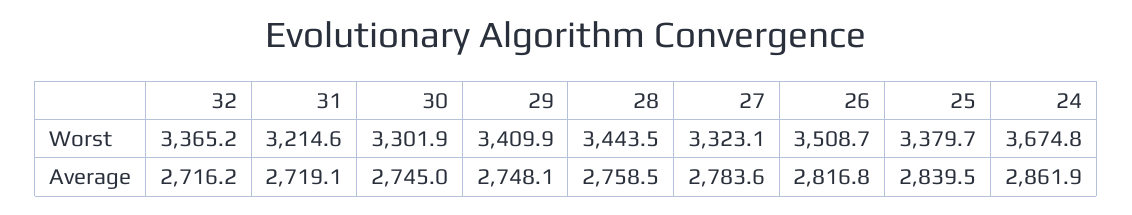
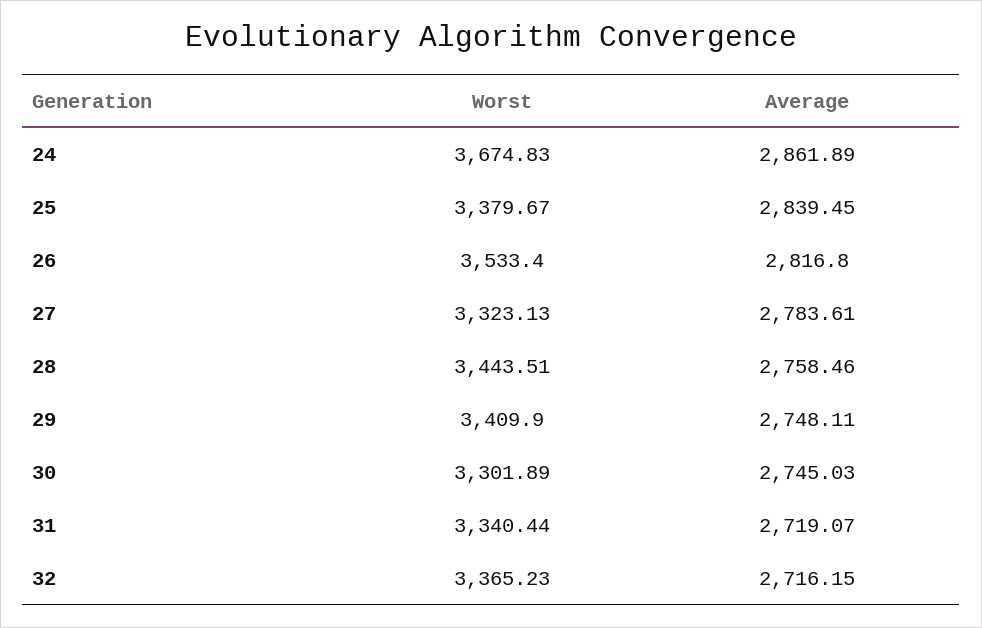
31, Worst: 3214.6 -> 3340.44
26, Worst: 3508.7 -> 3533.4

